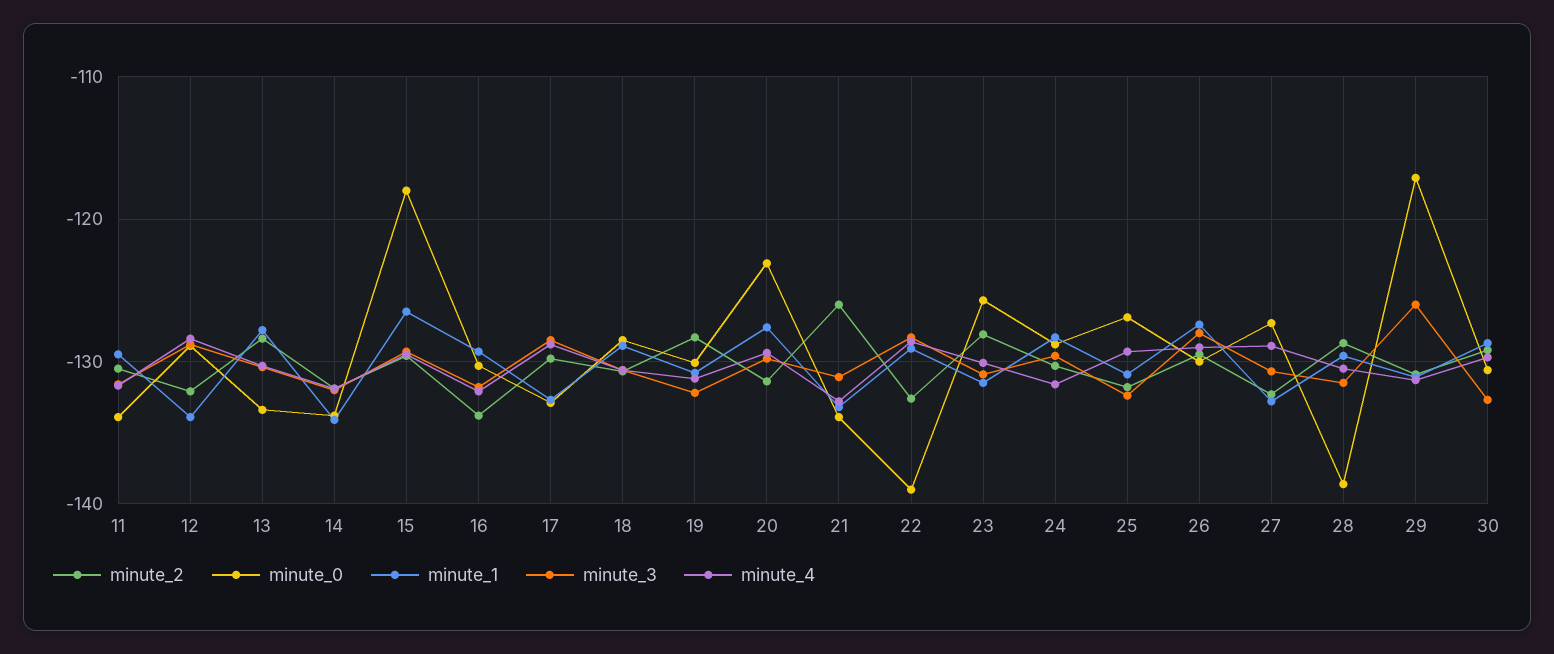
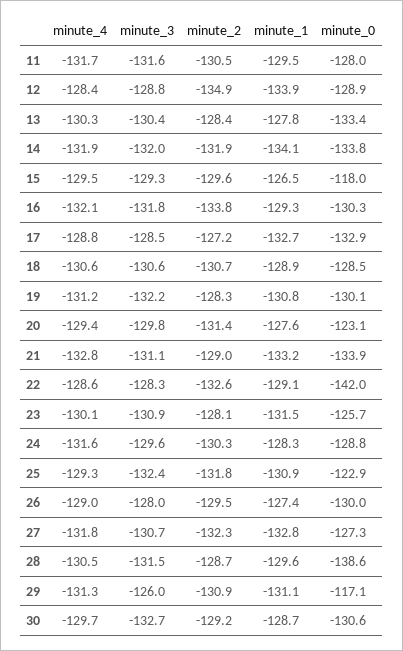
minute_0, 11: -134 -> -128
minute_2, 12: -132 -> -134.9
minute_2, 17: -130 -> -127.2
minute_2, 21: -126 -> -129
minute_0, 22: -139 -> -142
minute_0, 25: -127 -> -122.9
minute_4, 27: -129 -> -131.8

